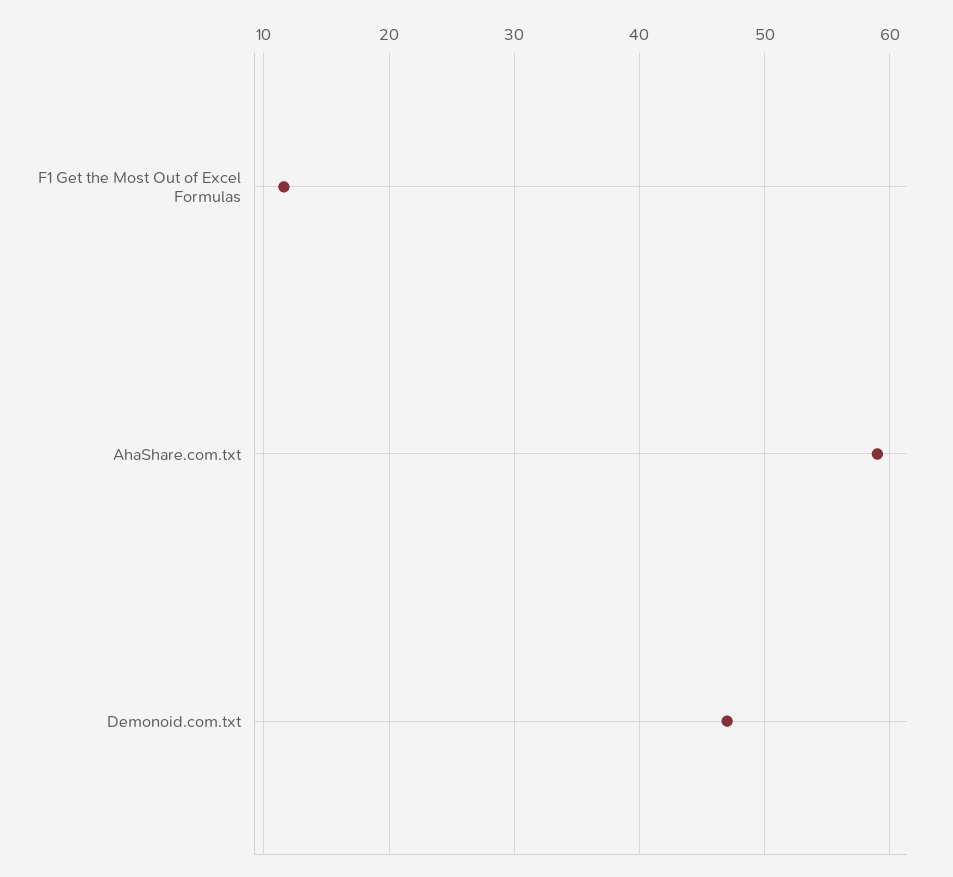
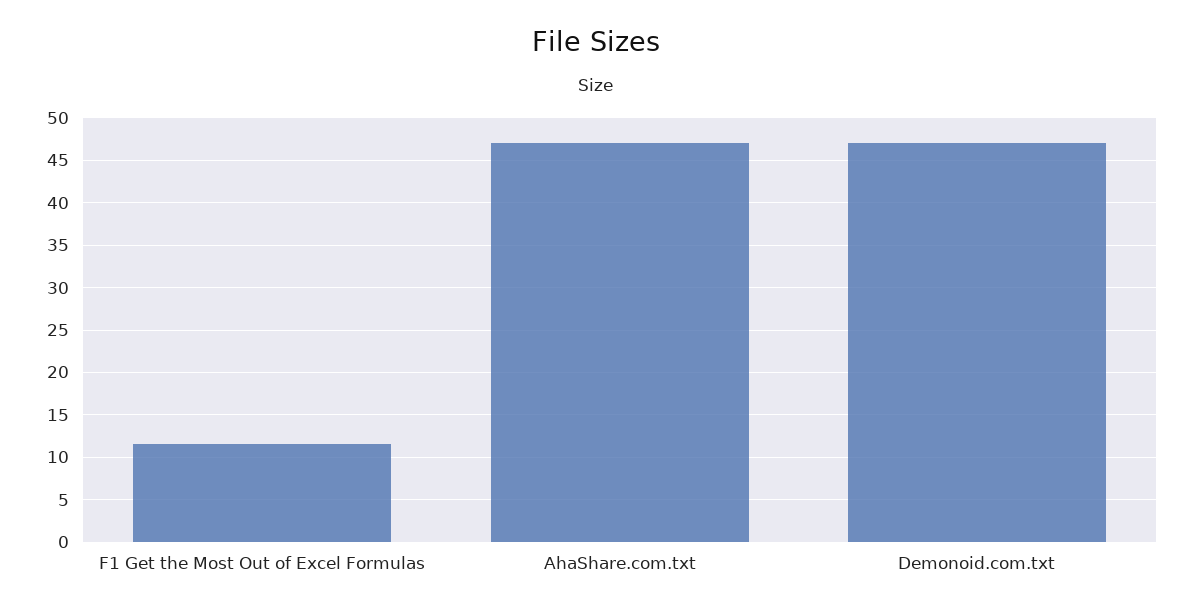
AhaShare.com.txt: 59 -> 47

